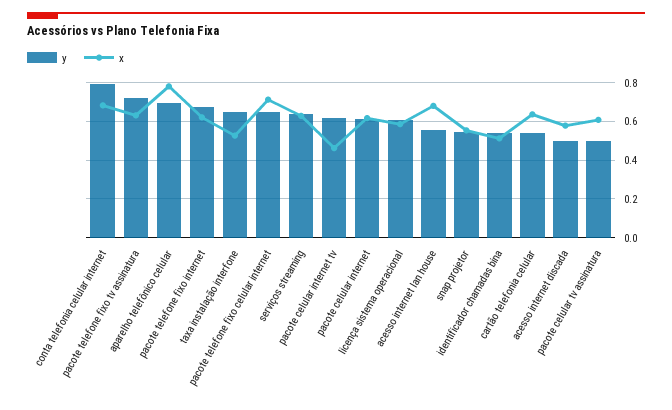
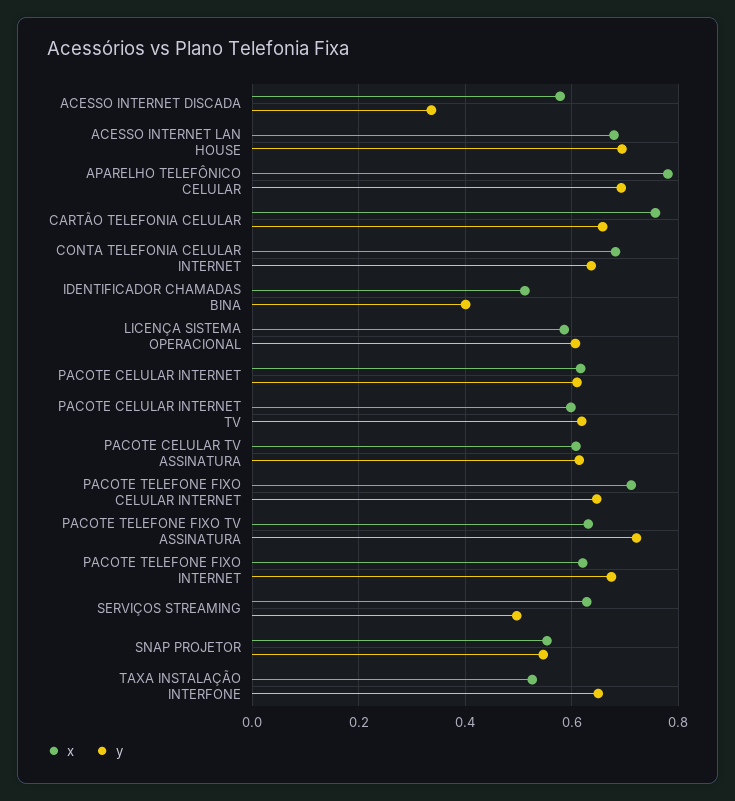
y, conta telefonia celular internet: 0.8 -> 0.64
y, serviços streaming: 0.65 -> 0.5
x, pacote celular internet tv: 0.45 -> 0.6
y, acesso internet lan house: 0.55 -> 0.7
y, identificador chamadas bina: 0.55 -> 0.4
y, cartão telefonia celular: 0.55 -> 0.66
x, cartão telefonia celular: 0.65 -> 0.76
y, acesso internet discada: 0.5 -> 0.34
y, pacote celular tv assinatura: 0.5 -> 0.62

